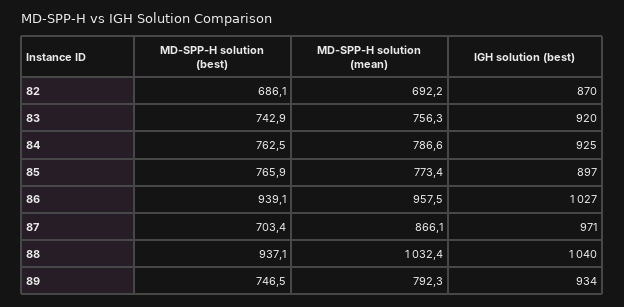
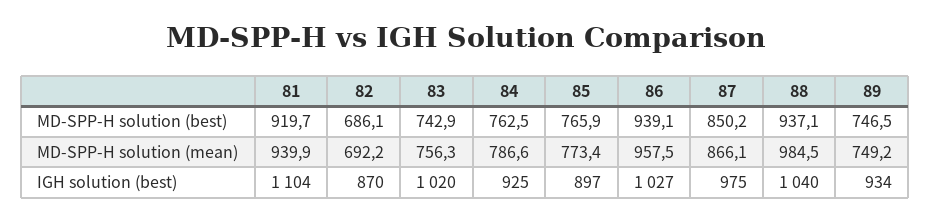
IGH solution (best), 83: 920 -> 1020
MD-SPP-H solution (best), 87: 703.4 -> 850.2
IGH solution (best), 87: 971 -> 975
MD-SPP-H solution (mean), 88: 1032.4 -> 984.5
MD-SPP-H solution (mean), 89: 792.3 -> 749.2
MD-SPP-H solution (best), 81: none -> 919.7
MD-SPP-H solution (mean), 81: none -> 939.9
IGH solution (best), 81: none -> 1104

